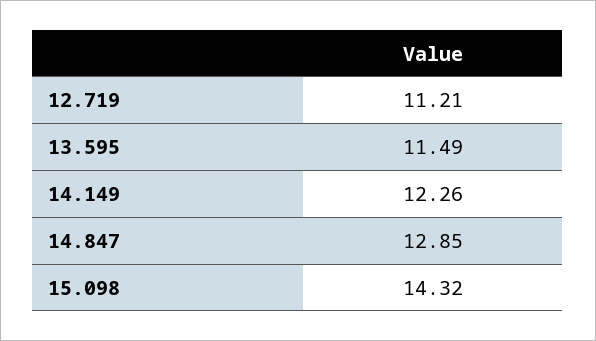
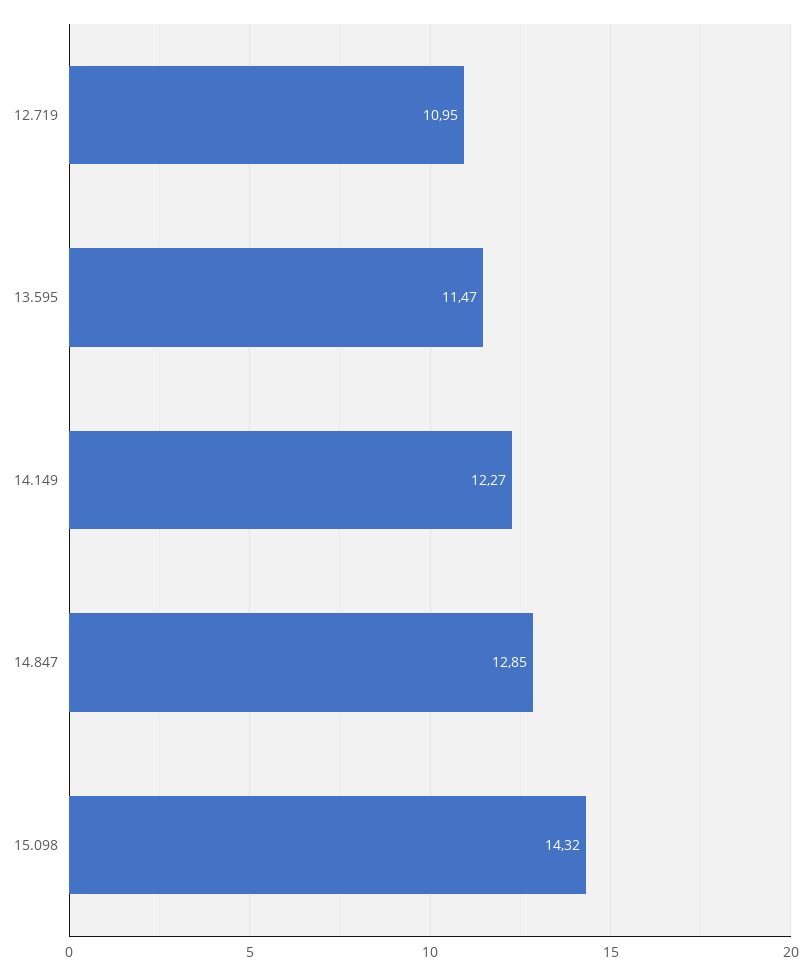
12.719: 11.21 -> 10.95
13.595: 11.49 -> 11.47
14.149: 12.26 -> 12.27

